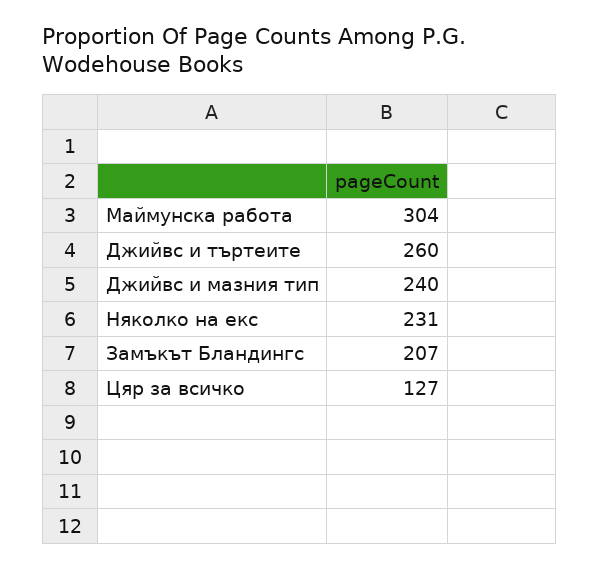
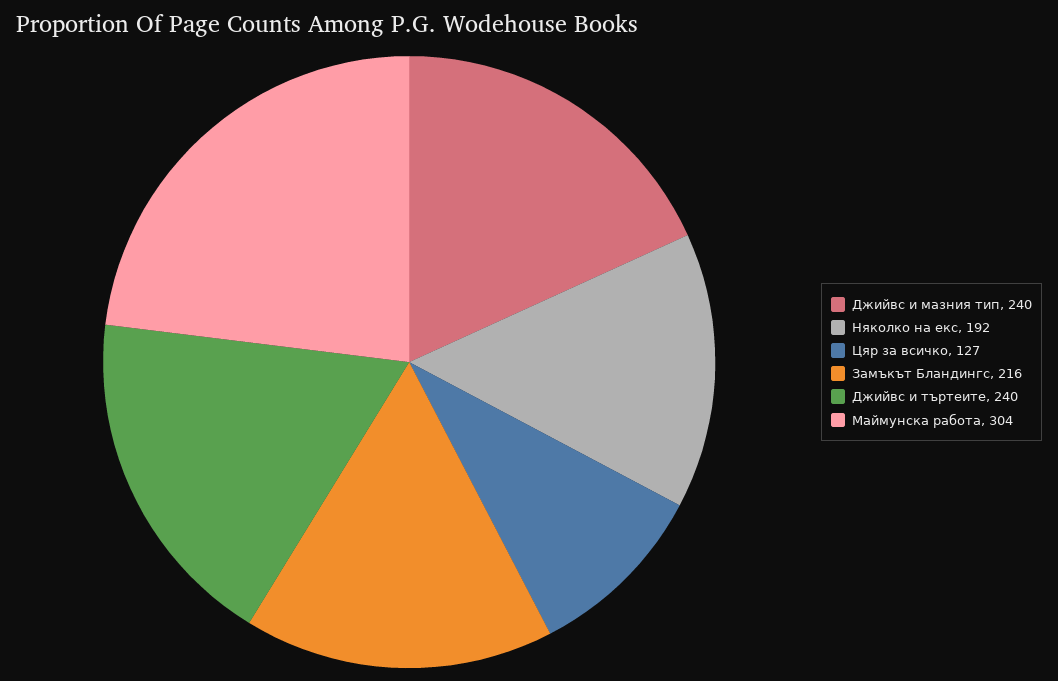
Джийвс и търтеите: 260 -> 240
Няколко на екс: 231 -> 192
Замъкът Бландингс: 207 -> 216

